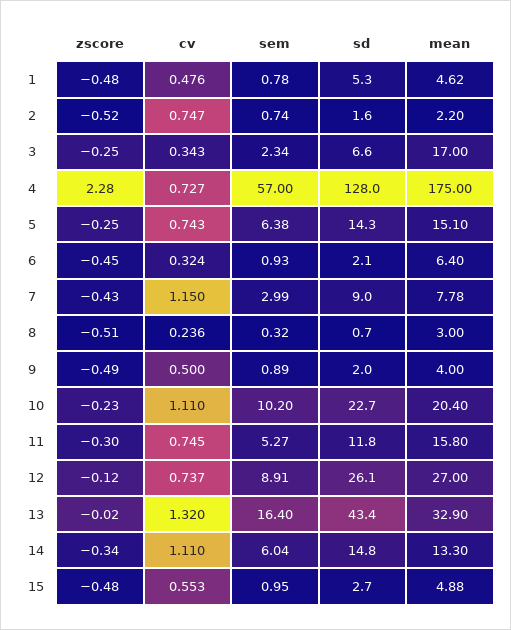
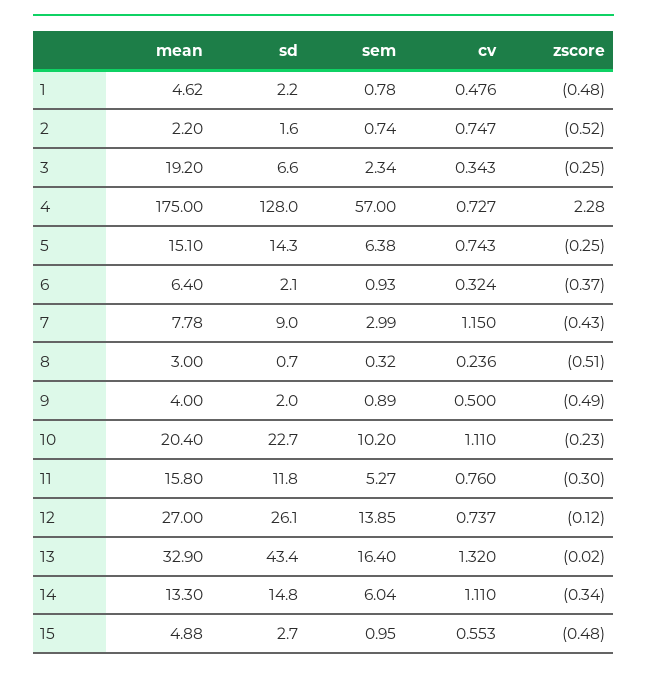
sd, 1: 5.3 -> 2.2
mean, 3: 17 -> 19.2
zscore, 6: -0.45 -> -0.37
cv, 11: 0.745 -> 0.76
sem, 12: 8.91 -> 13.85

